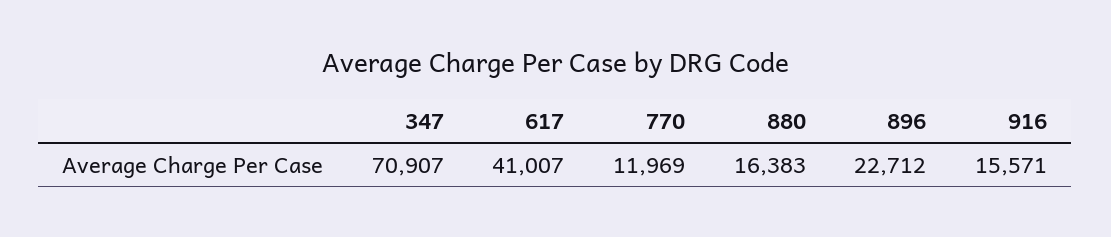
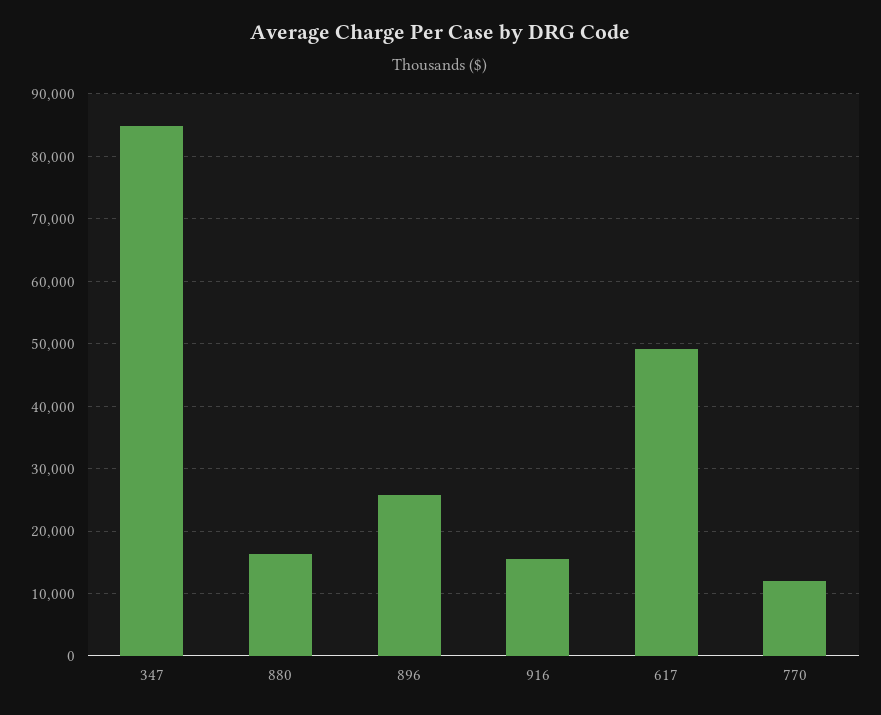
347: 70907 -> 85000
617: 41007 -> 49000
896: 22712 -> 26000

